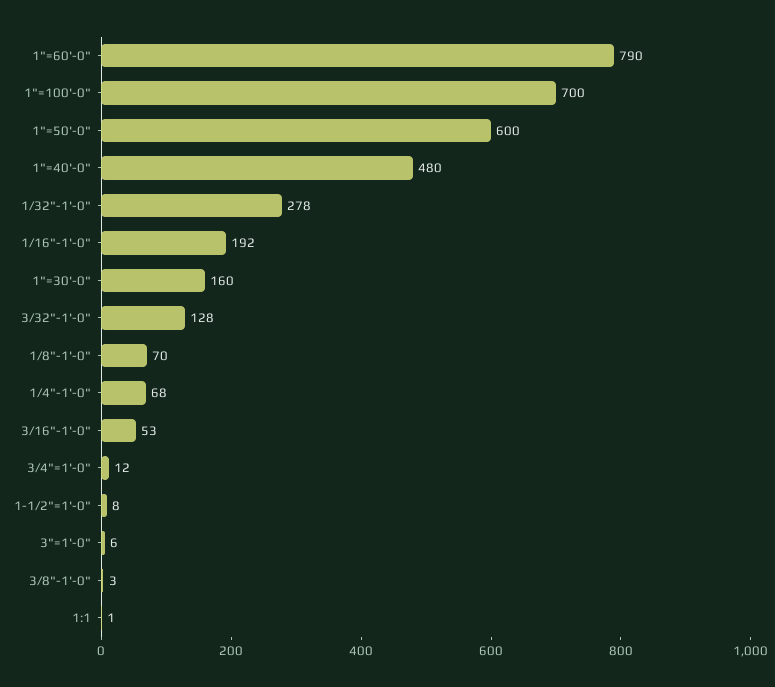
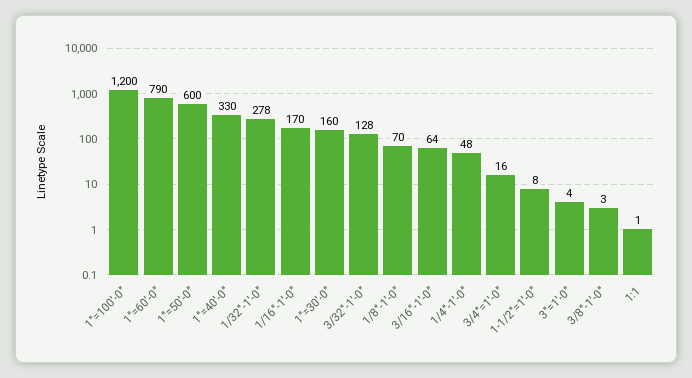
1"=100'-0": 700 -> 1200
1"=40'-0": 480 -> 330
1/16"-1'-0": 192 -> 170
1/4"-1'-0": 68 -> 48
3/16"-1'-0": 53 -> 64
3/4"=1'-0": 12 -> 16
3"=1'-0": 6 -> 4

